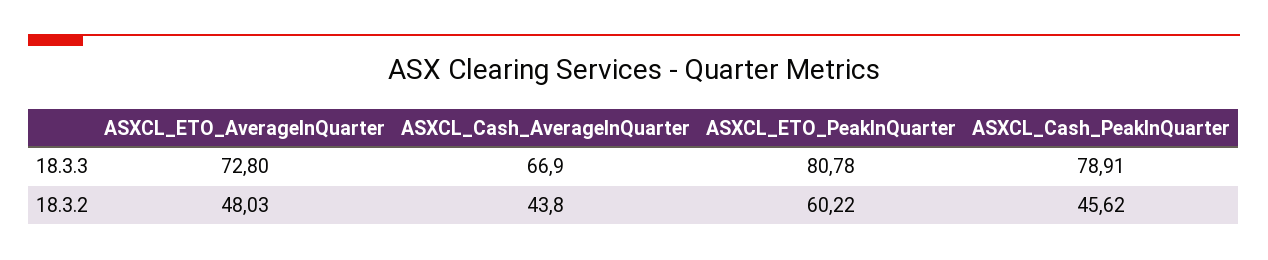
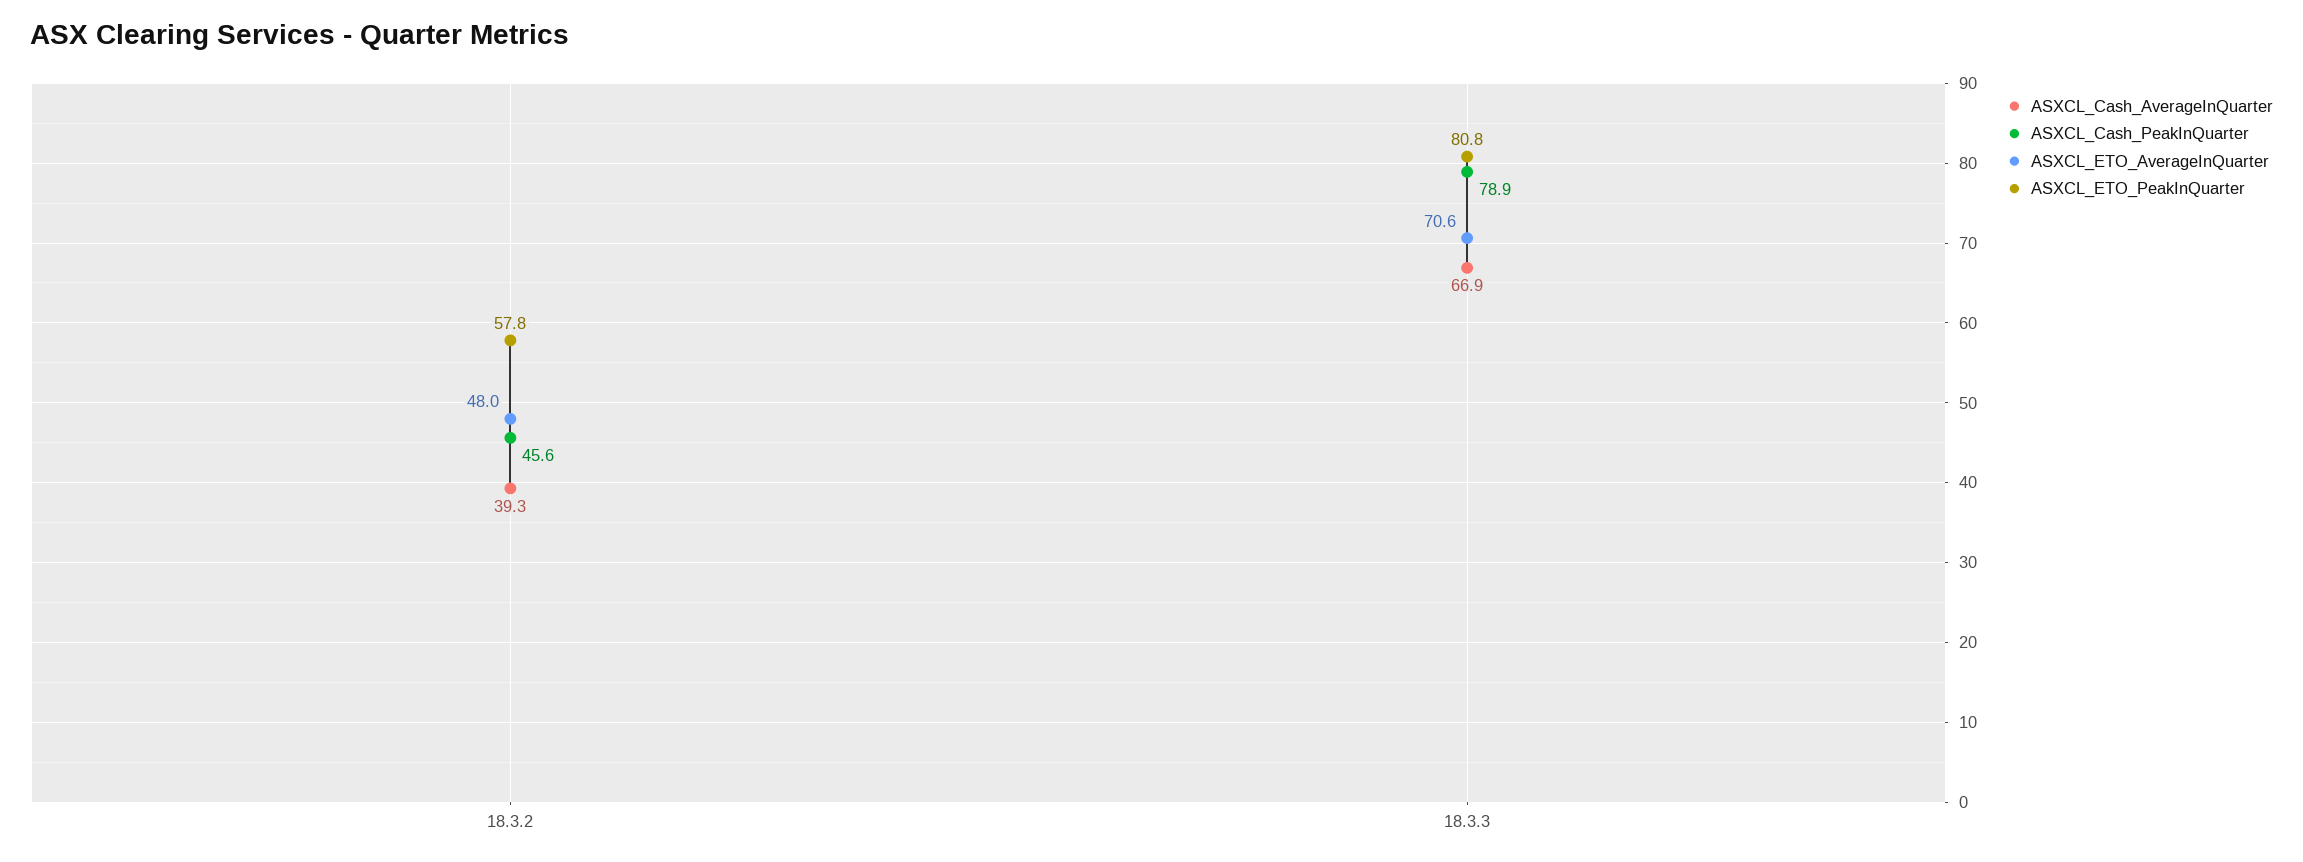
ASXCL_ETO_AverageInQuarter, 18.3.3: 72.8 -> 70.6
ASXCL_Cash_AverageInQuarter, 18.3.2: 43.8 -> 39.3
ASXCL_ETO_PeakInQuarter, 18.3.2: 60.22 -> 57.8

